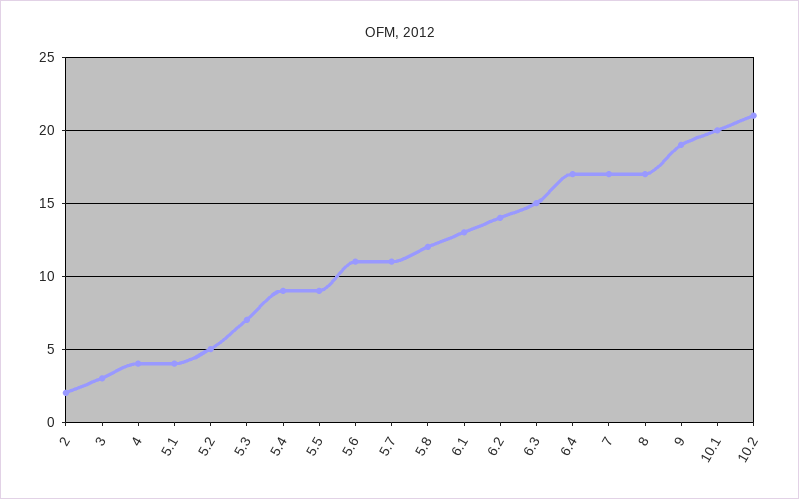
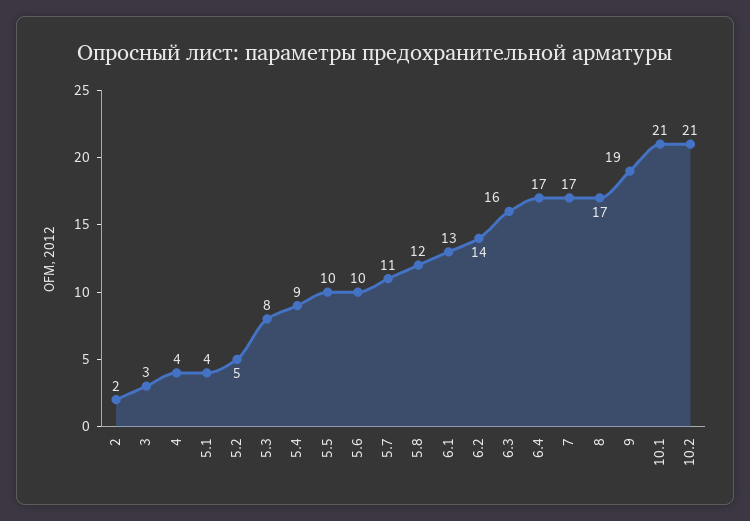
5.3: 7 -> 8
5.5: 9 -> 10
5.6: 11 -> 10
6.3: 15 -> 16
10.1: 20 -> 21

